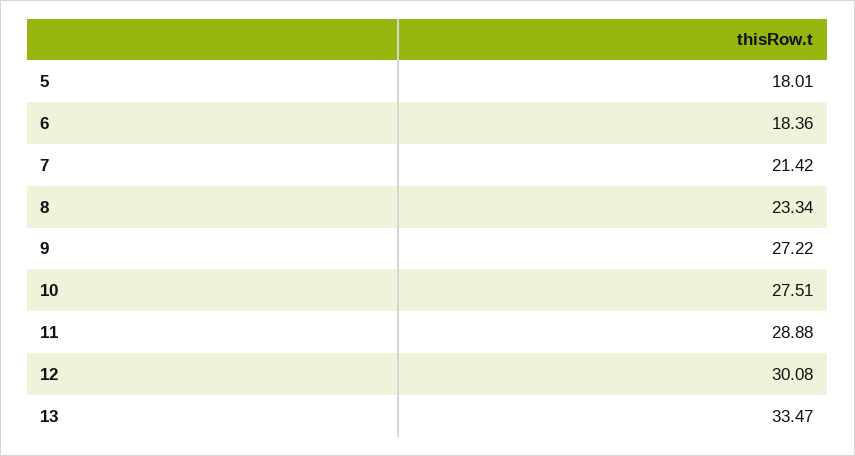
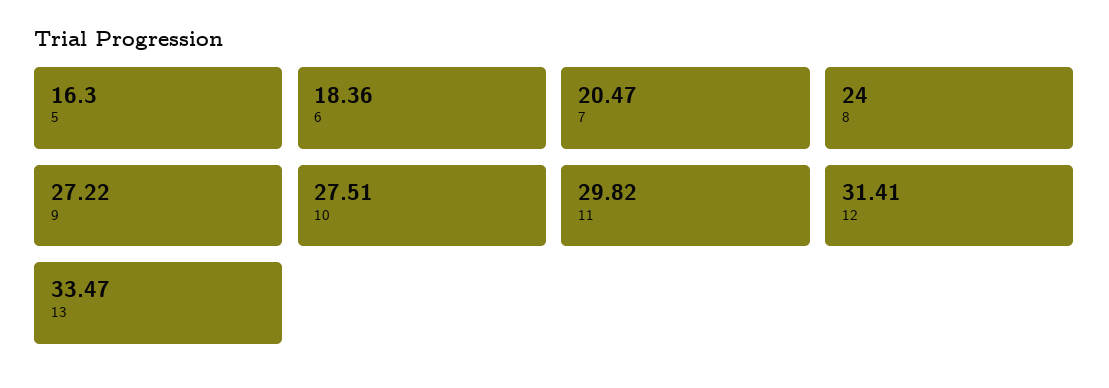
5: 18.01 -> 16.3
7: 21.42 -> 20.47
8: 23.34 -> 24
11: 28.88 -> 29.82
12: 30.08 -> 31.41

